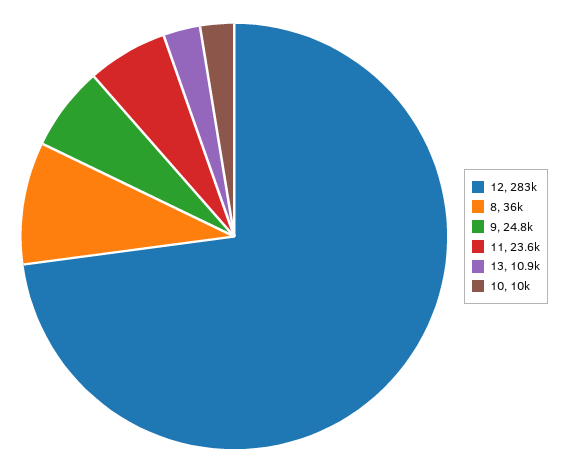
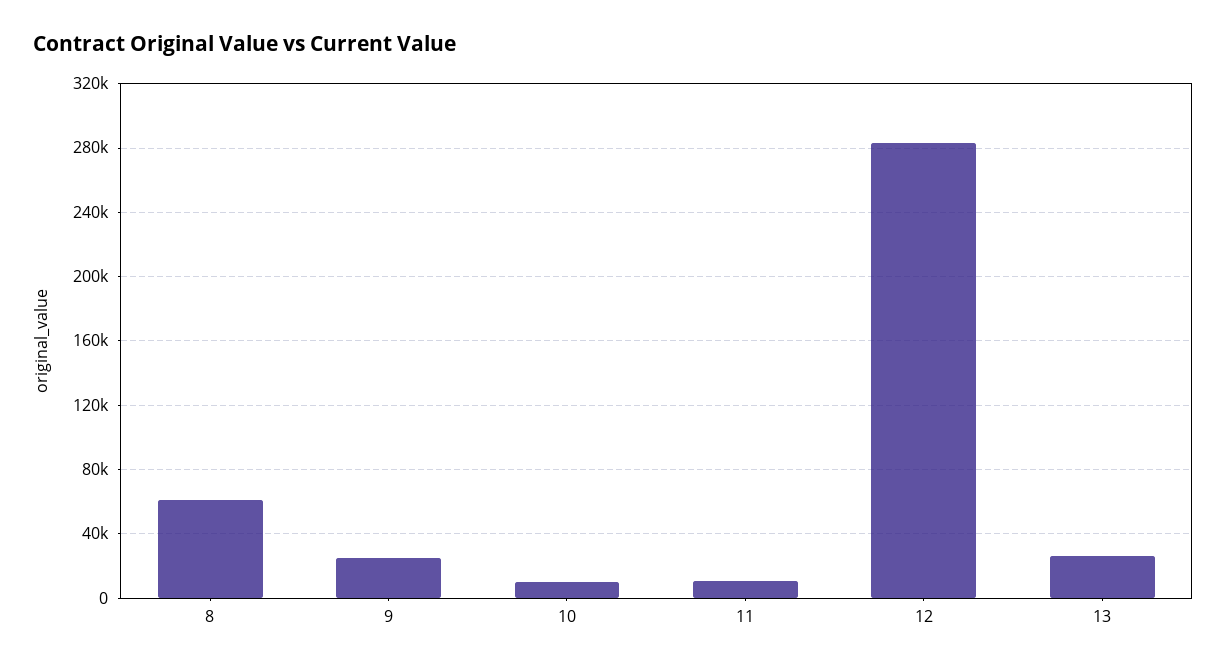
8: 36000 -> 60000
11: 23600 -> 10000
13: 10900 -> 25000

